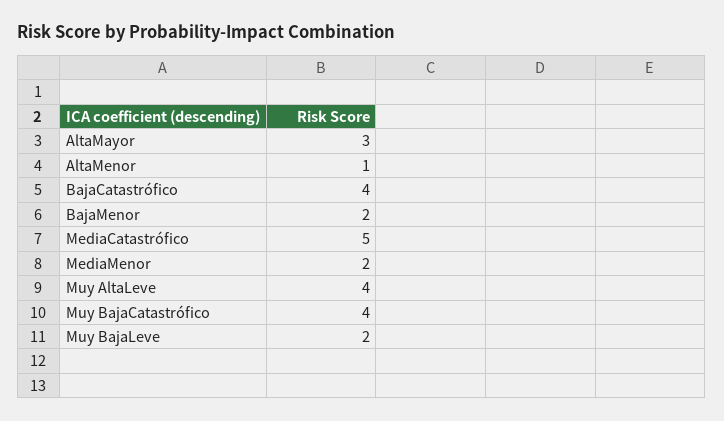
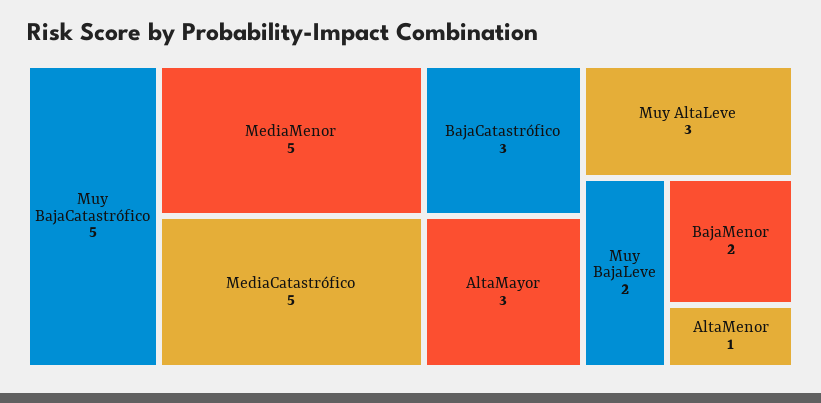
BajaCatastrófico: 4 -> 3
MediaMenor: 2 -> 5
Muy AltaLeve: 4 -> 3
Muy BajaCatastrófico: 4 -> 5

